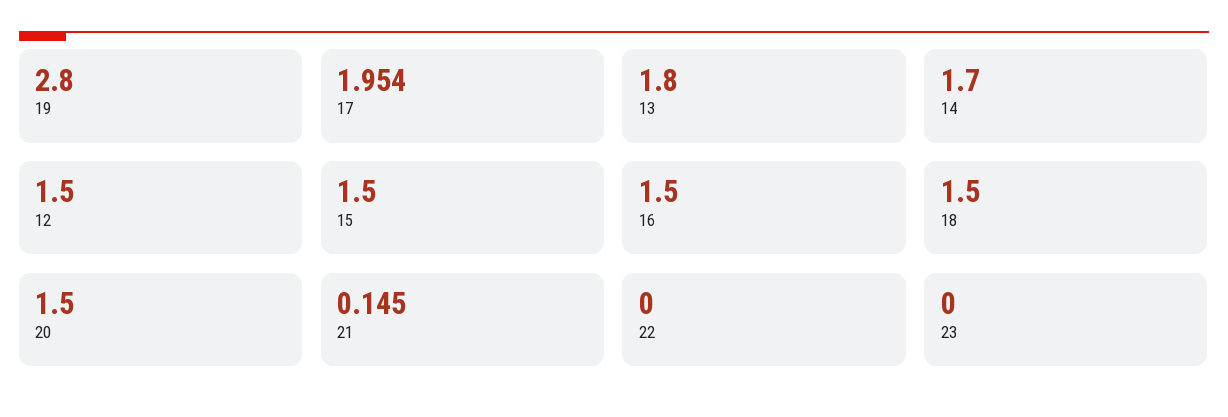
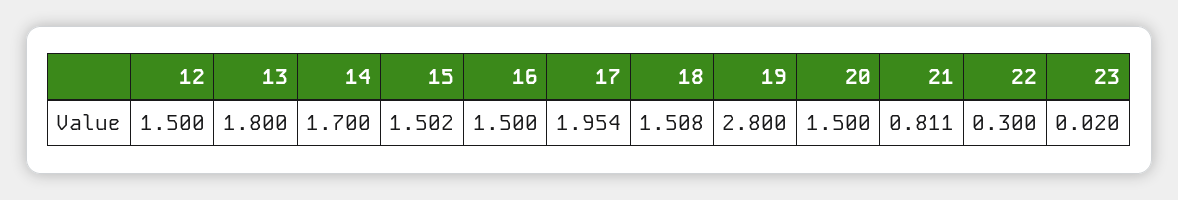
15: 1.5 -> 1.502
18: 1.5 -> 1.508
21: 0.145 -> 0.811
22: 0 -> 0.3
23: 0 -> 0.02

